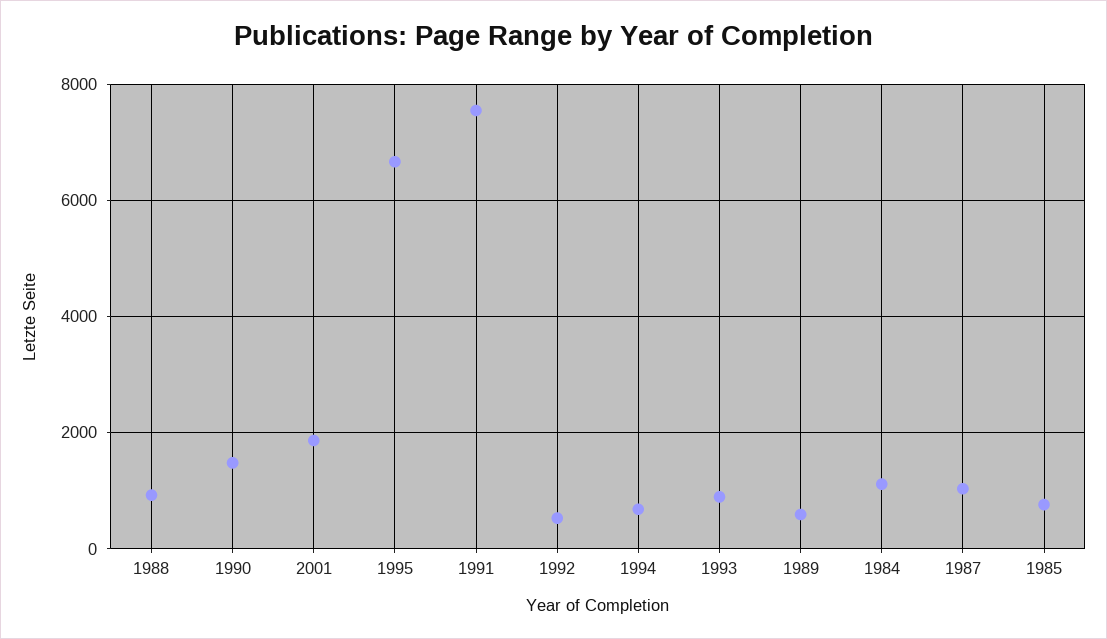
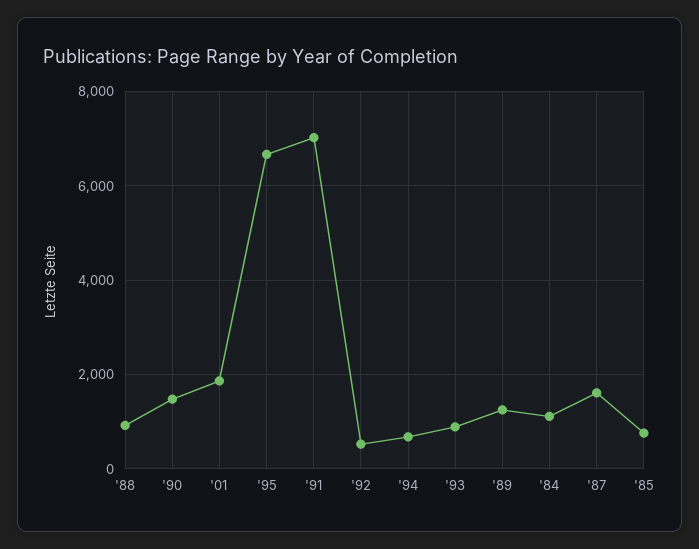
1991: 7600 -> 7000
1989: 600 -> 1200
1987: 1000 -> 1600

